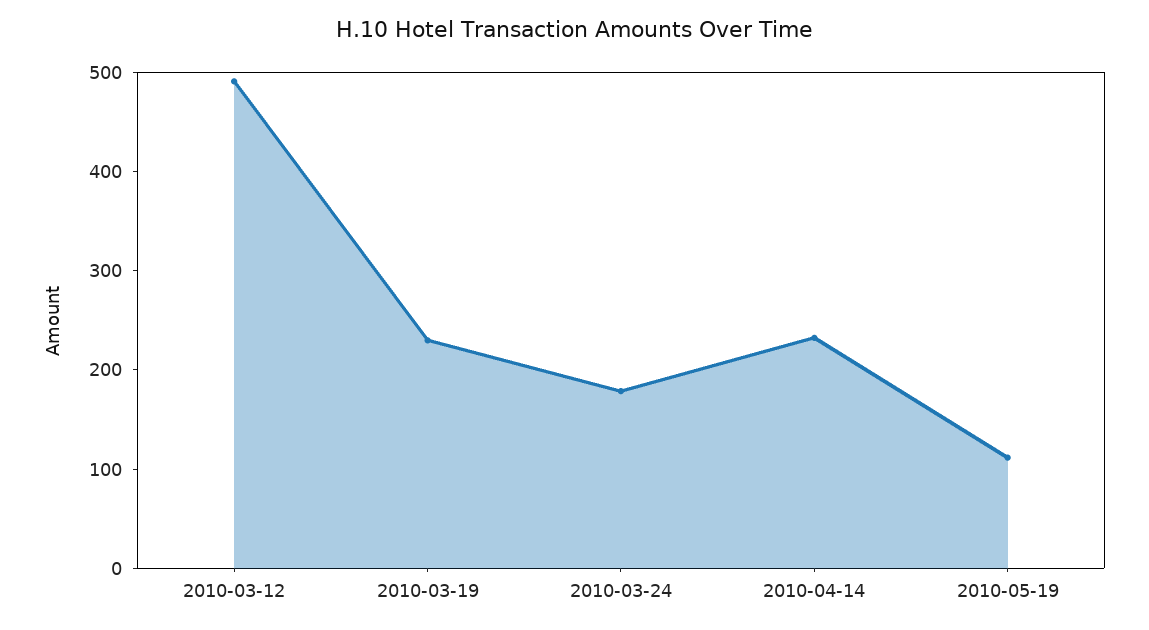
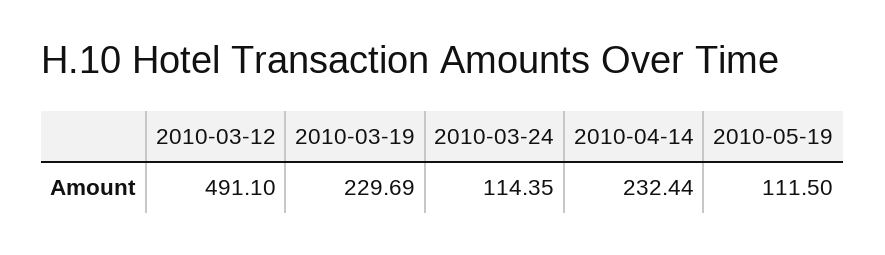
2010-03-24: 180 -> 114.35

